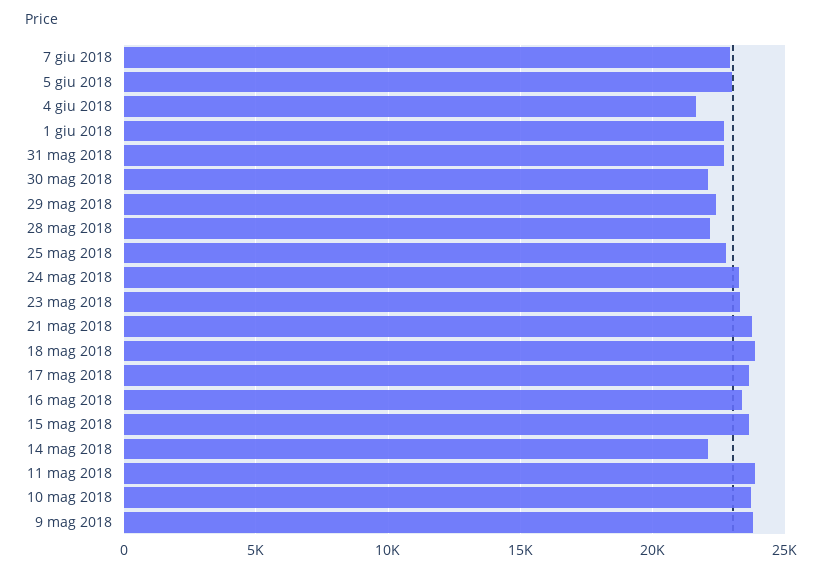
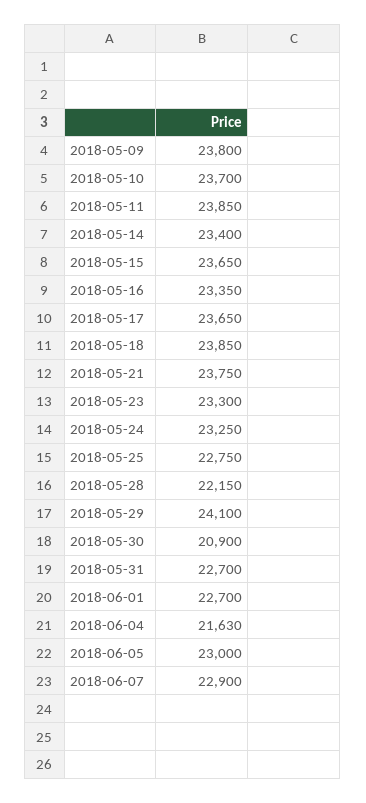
30 mag 2018: 22000 -> 20900
29 mag 2018: 22500 -> 24100
14 mag 2018: 22000 -> 23400

